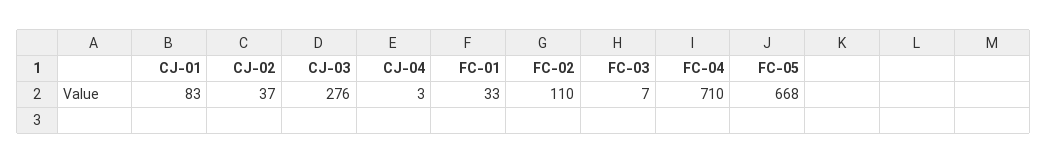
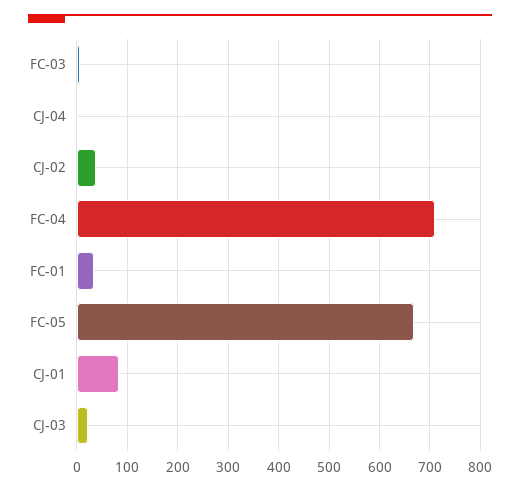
CJ-03: 276 -> 20
FC-02: 110 -> none

